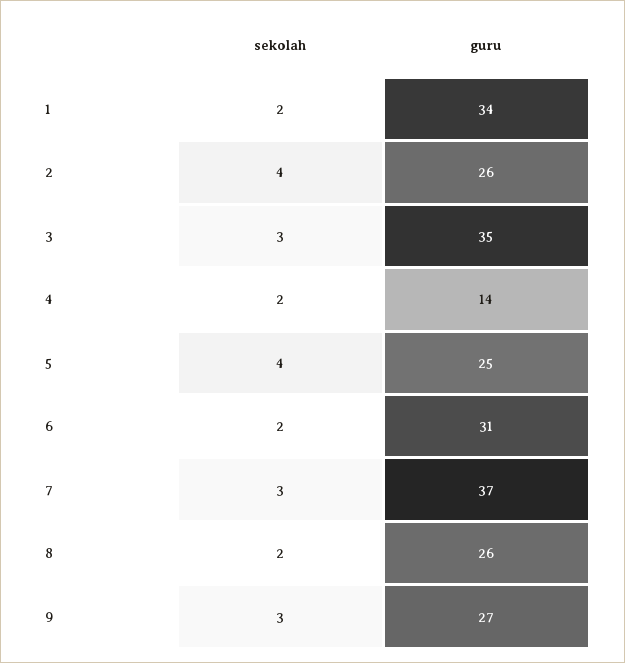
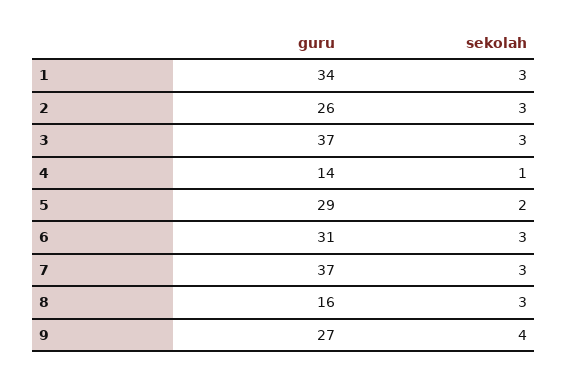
sekolah, 1: 2 -> 3
sekolah, 2: 4 -> 3
guru, 3: 35 -> 37
sekolah, 4: 2 -> 1
sekolah, 5: 4 -> 2
guru, 5: 25 -> 29
sekolah, 6: 2 -> 3
sekolah, 8: 2 -> 3
guru, 8: 26 -> 16
sekolah, 9: 3 -> 4

